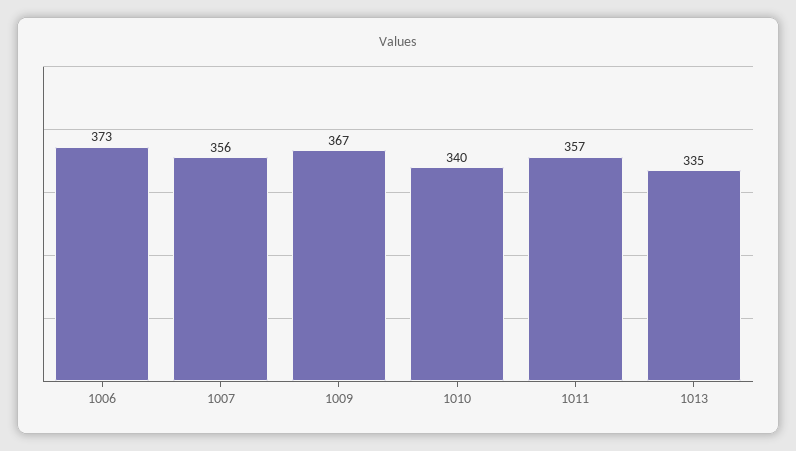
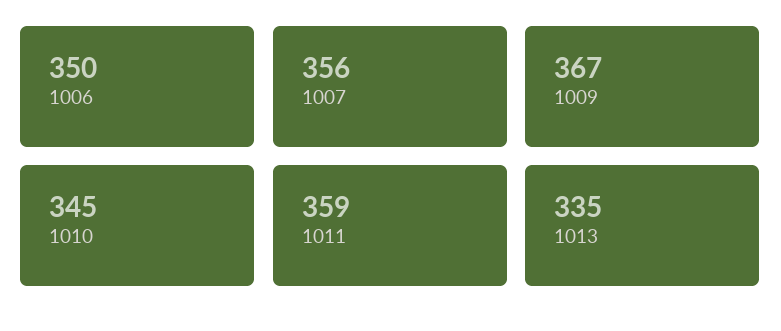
1006: 373 -> 350
1010: 340 -> 345
1011: 357 -> 359

